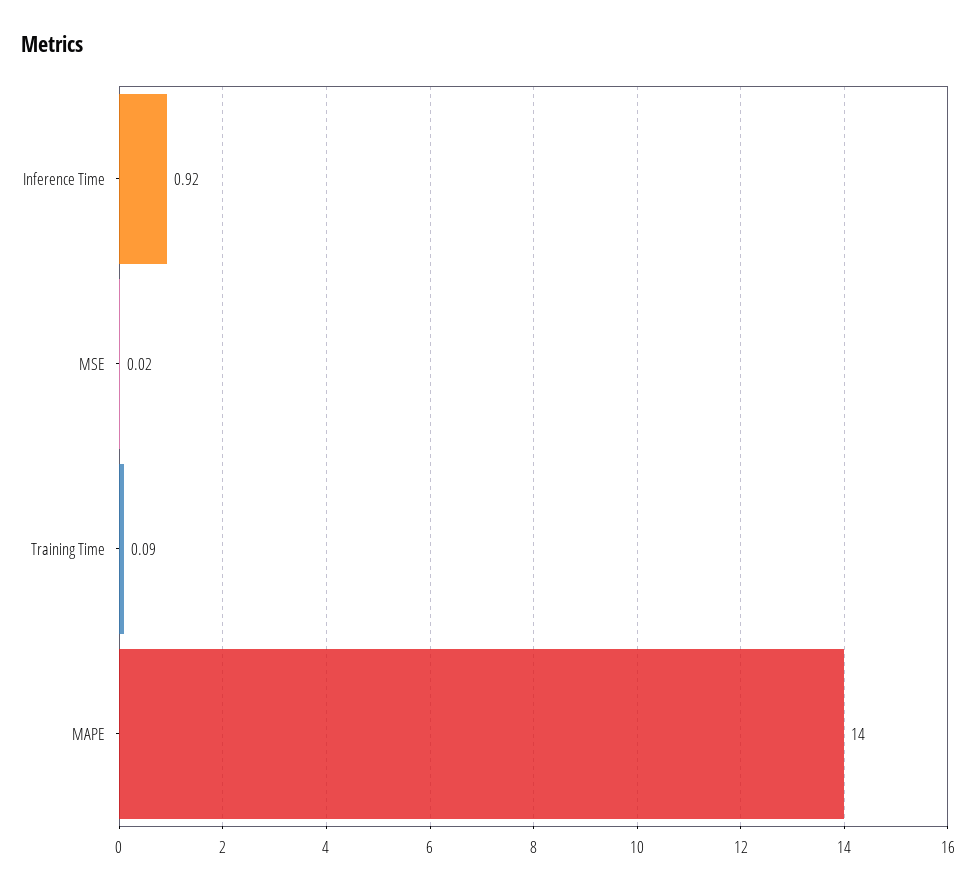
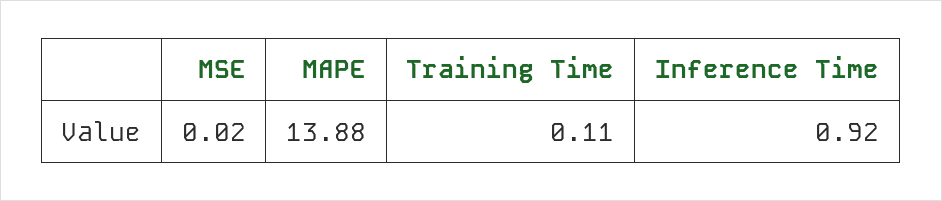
Training Time: 0.09 -> 0.11
MAPE: 14 -> 13.88

